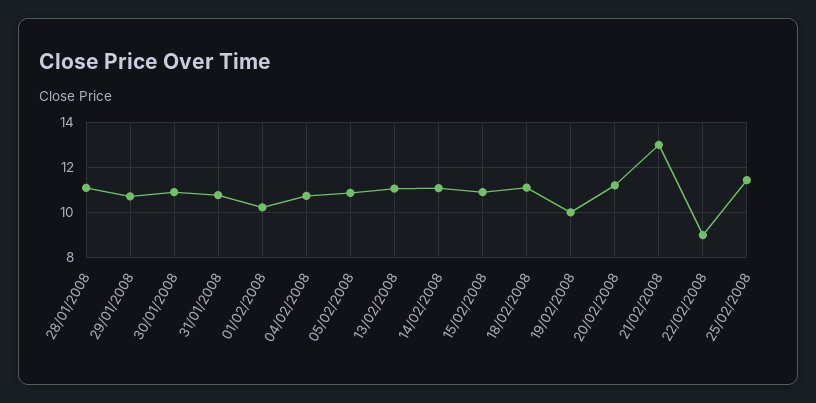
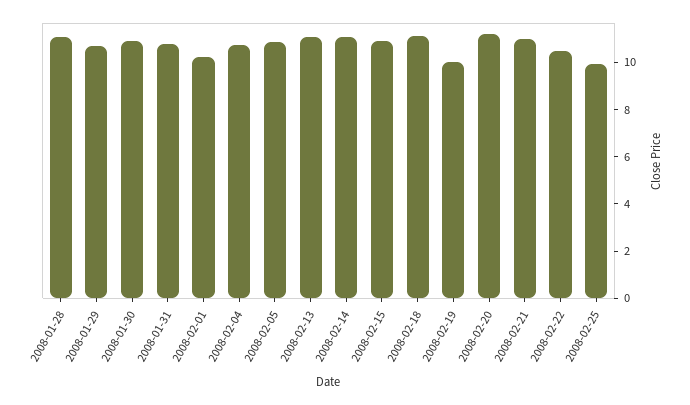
21/02/2008: 13 -> 11
22/02/2008: 9 -> 10.5
25/02/2008: 11.5 -> 10

